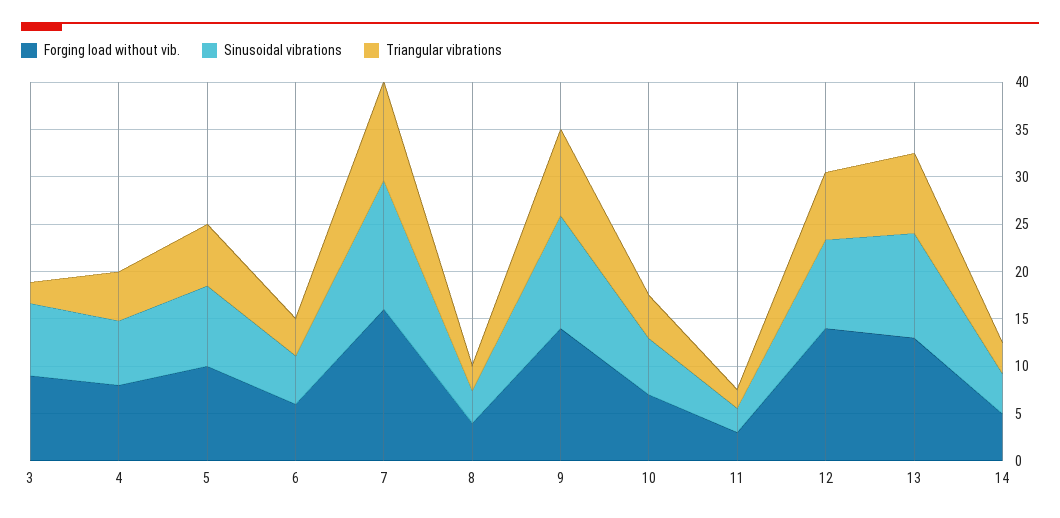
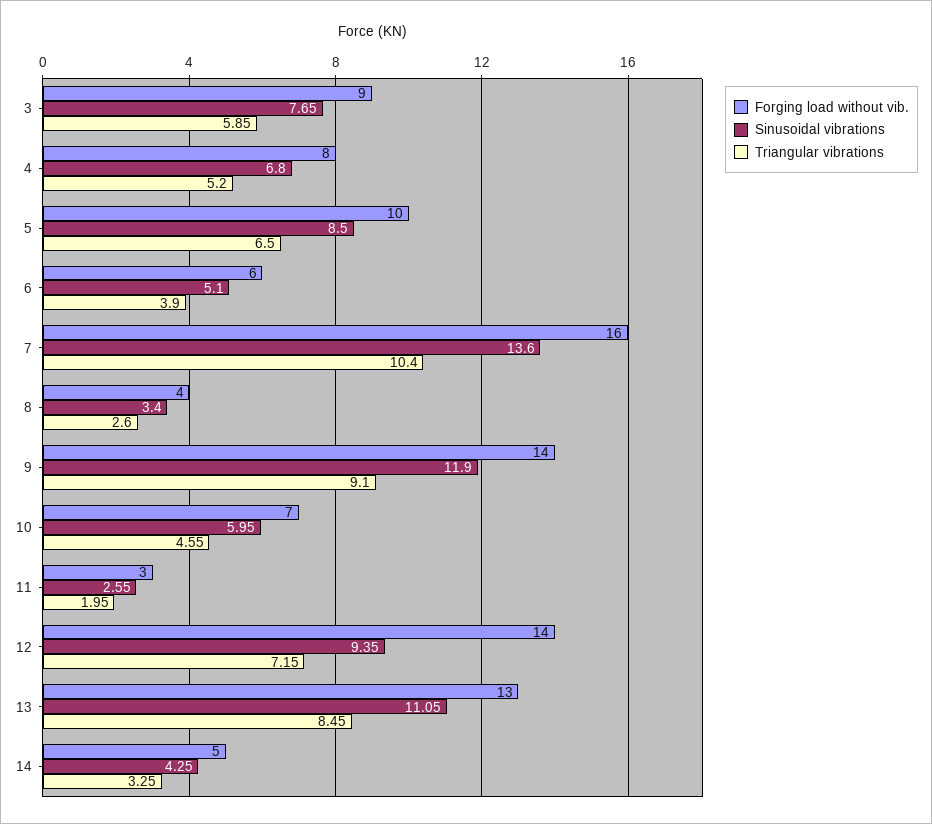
Triangular vibrations, 3: 2 -> 5.85

